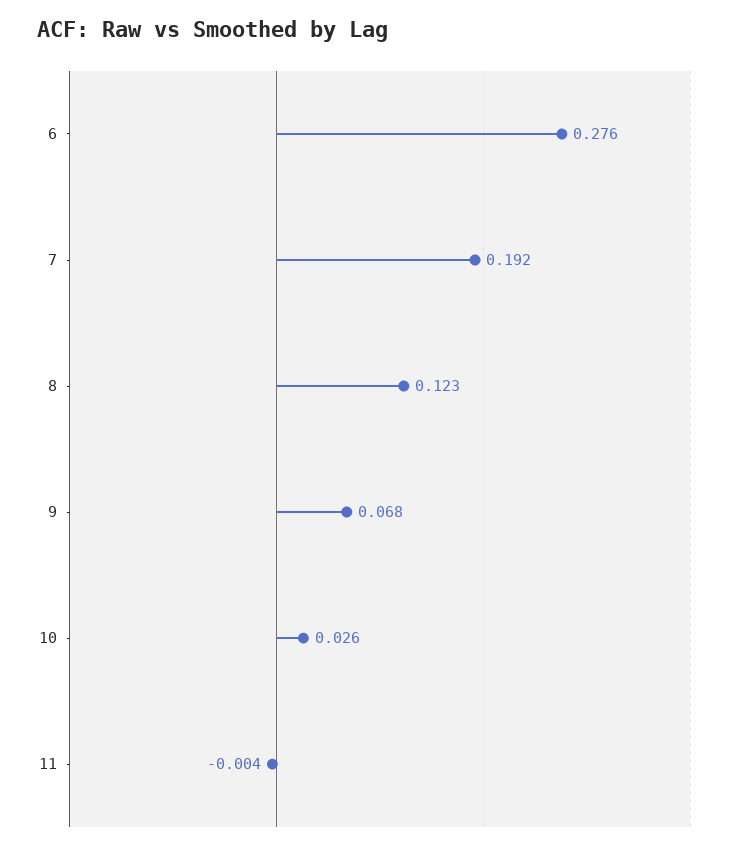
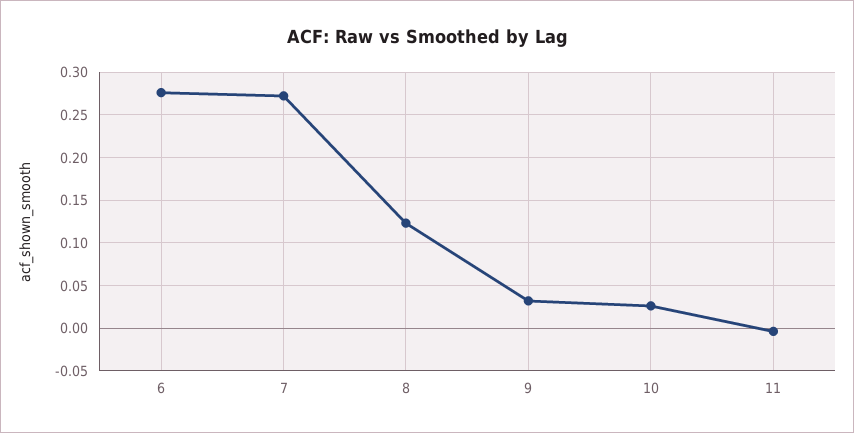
7: 0.192 -> 0.27
9: 0.068 -> 0.03

